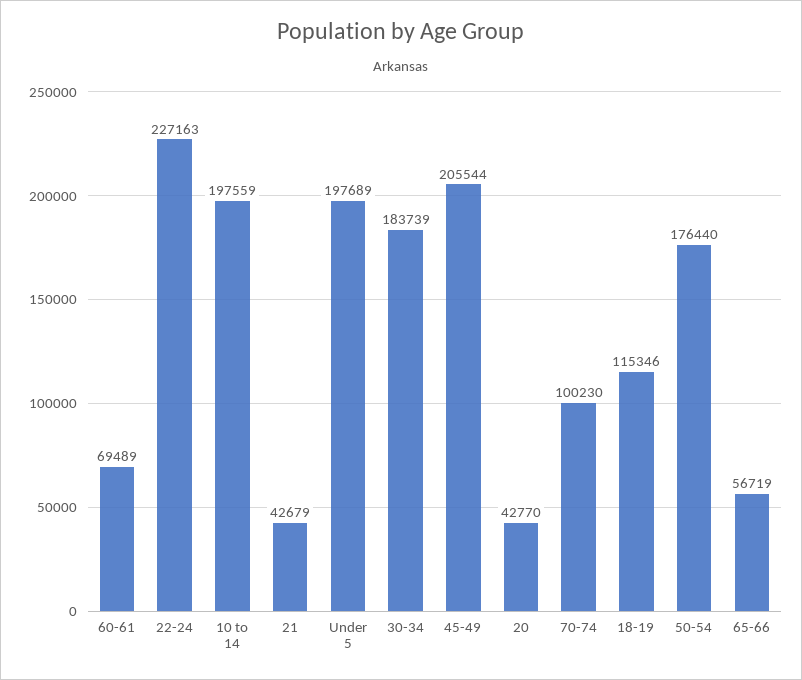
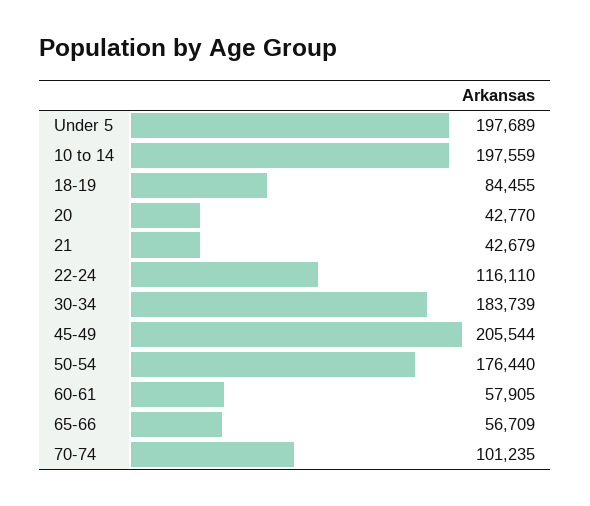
60-61: 69489 -> 57905
22-24: 227163 -> 116110
70-74: 100230 -> 101235
18-19: 115346 -> 84455
65-66: 56719 -> 56709

